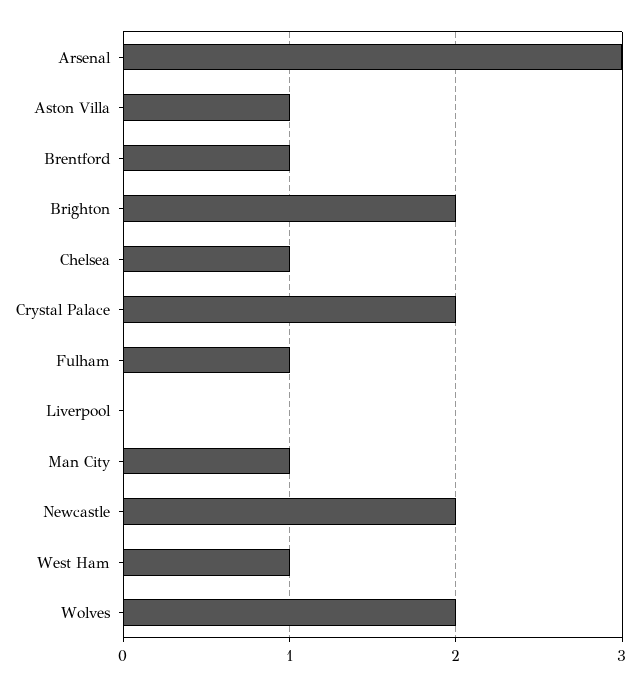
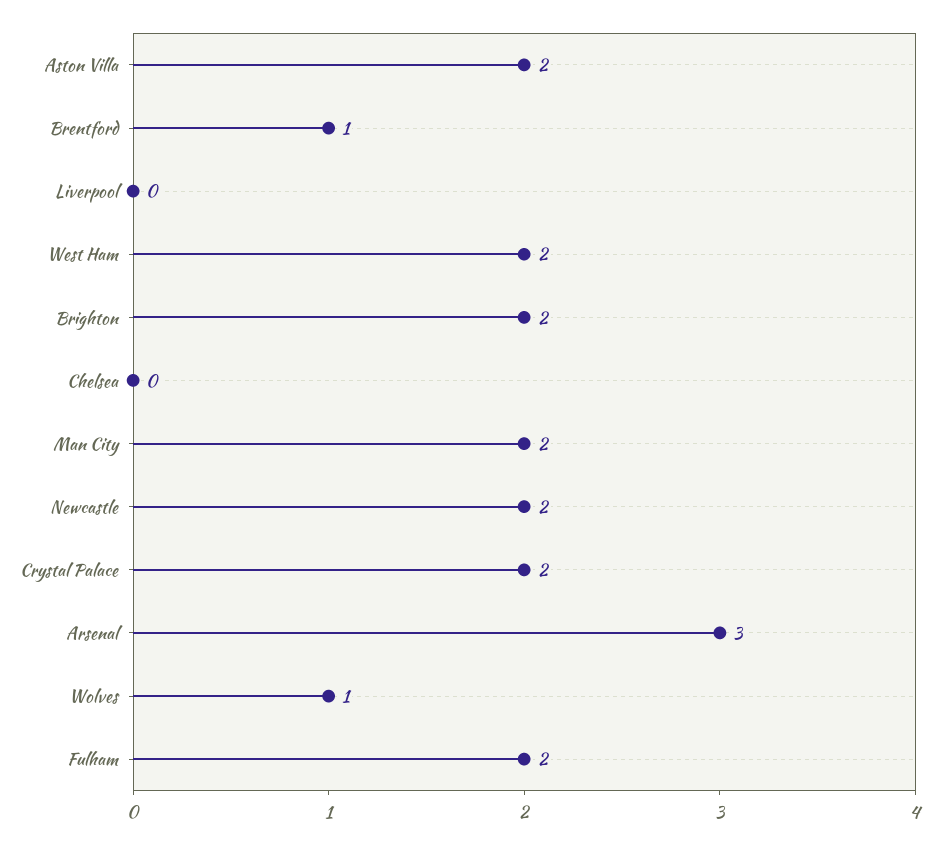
Aston Villa: 1 -> 2
Chelsea: 1 -> 0
Fulham: 1 -> 2
Man City: 1 -> 2
West Ham: 1 -> 2
Wolves: 2 -> 1

